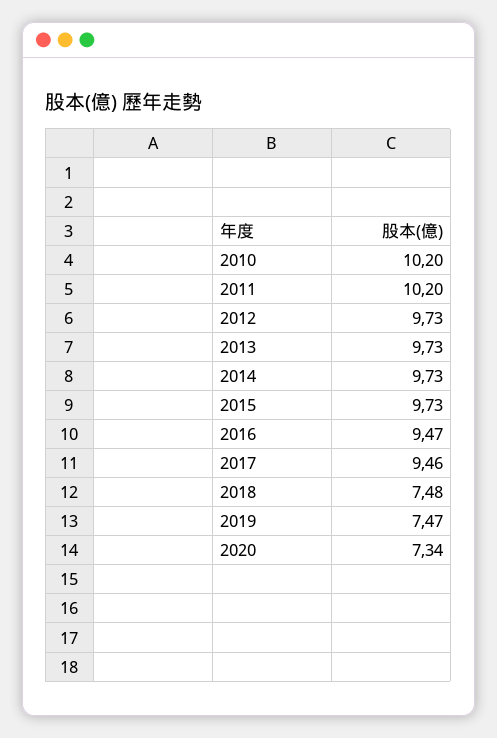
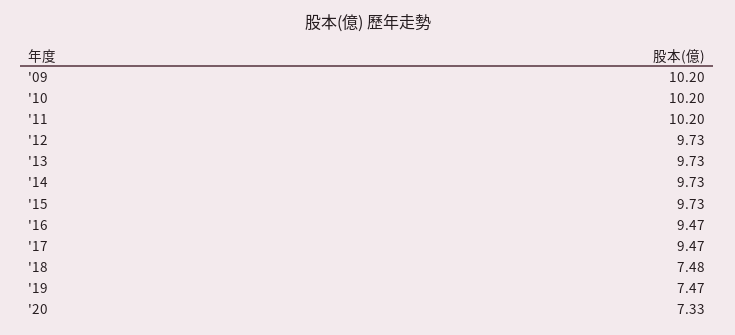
2017: 9.46 -> 9.47
2020: 7.34 -> 7.33
'09: none -> 10.2

